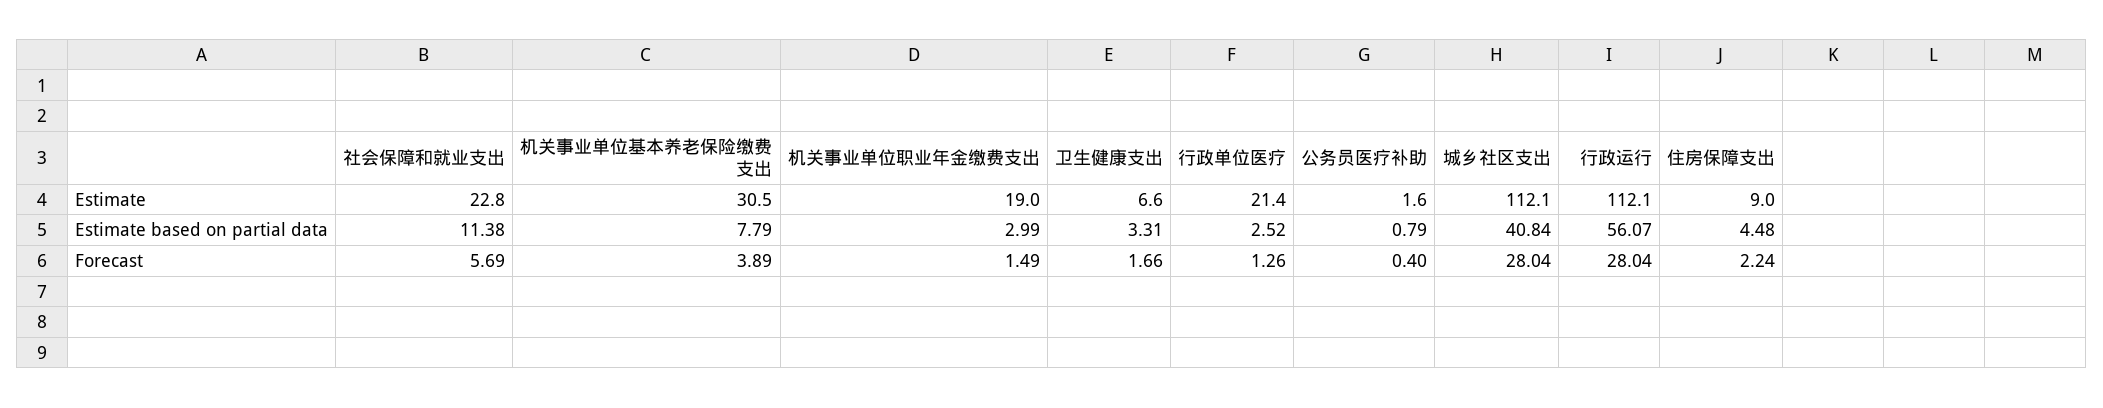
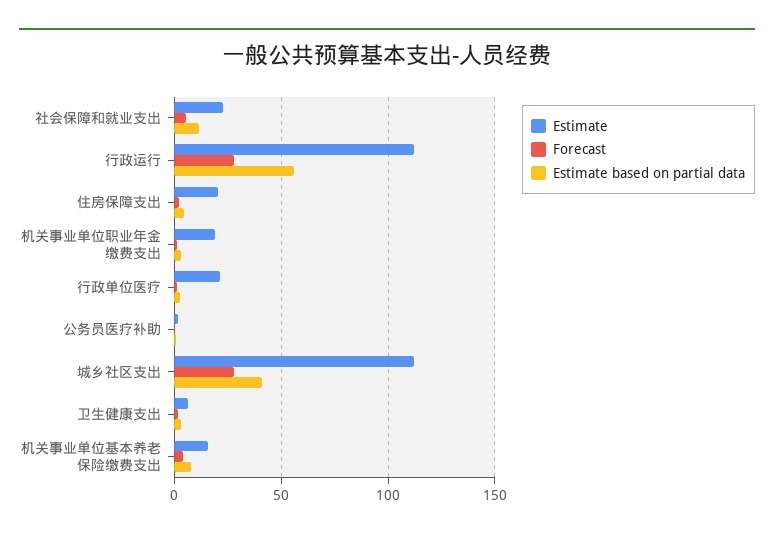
Estimate, 机关事业单位基本养老保险缴费支出: 30.5 -> 15
Estimate, 住房保障支出: 9 -> 20

